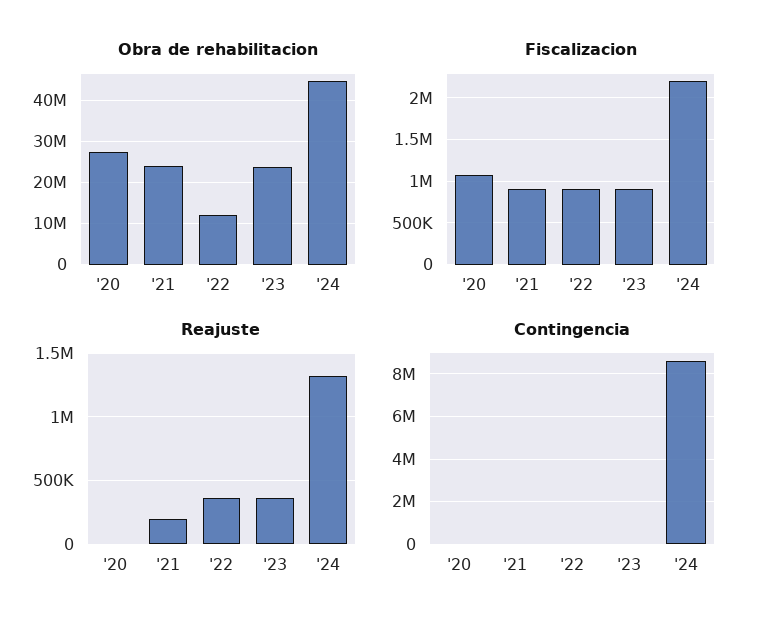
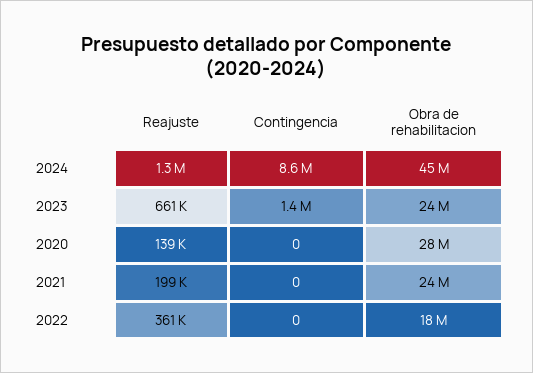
Obra de rehabilitacion, '22: 12000000 -> 18000000
Fiscalizacion, '20: 1100000 -> none
Fiscalizacion, '21: 900000 -> none
Fiscalizacion, '22: 900000 -> none
Fiscalizacion, '23: 900000 -> none
Fiscalizacion, '24: 2200000 -> none
Reajuste, '20: 0 -> 139000
Reajuste, '23: 350000 -> 661000
Contingencia, '23: 0 -> 1400000

